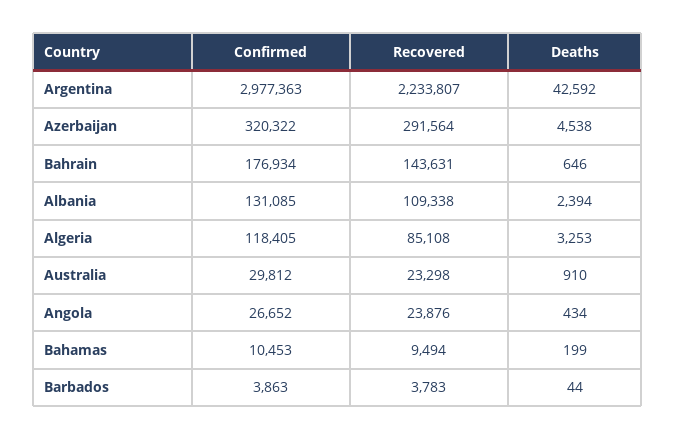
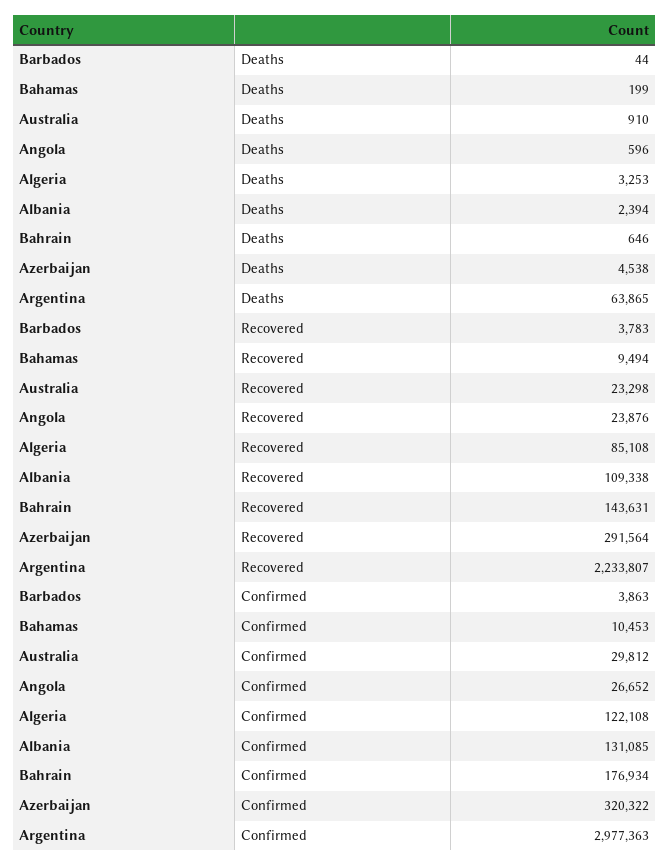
Deaths, Argentina: 42592 -> 63865
Confirmed, Algeria: 118405 -> 122108
Deaths, Angola: 434 -> 596

